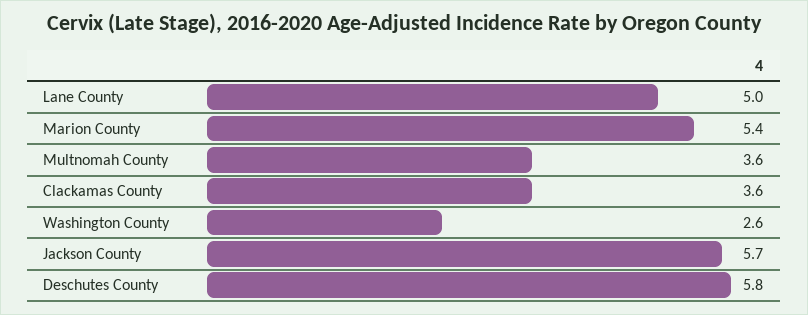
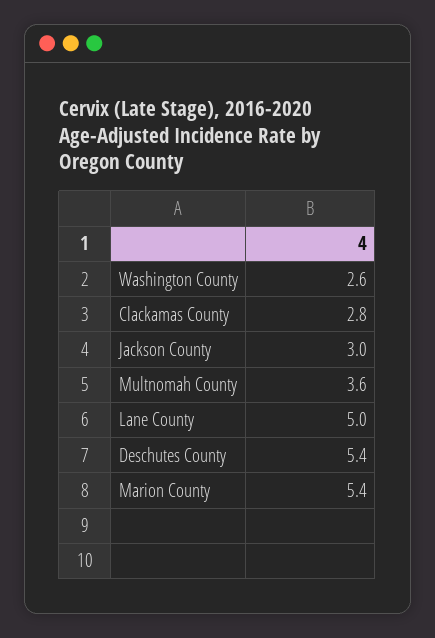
Clackamas County: 3.6 -> 2.8
Jackson County: 5.7 -> 3
Deschutes County: 5.8 -> 5.4

